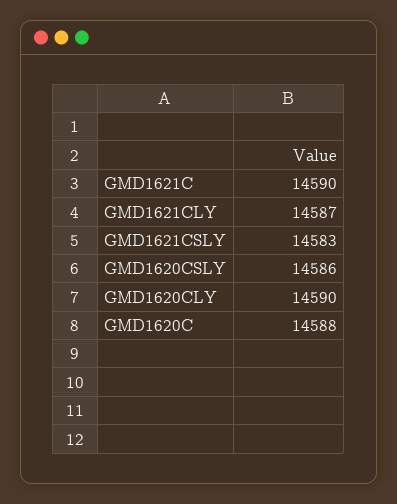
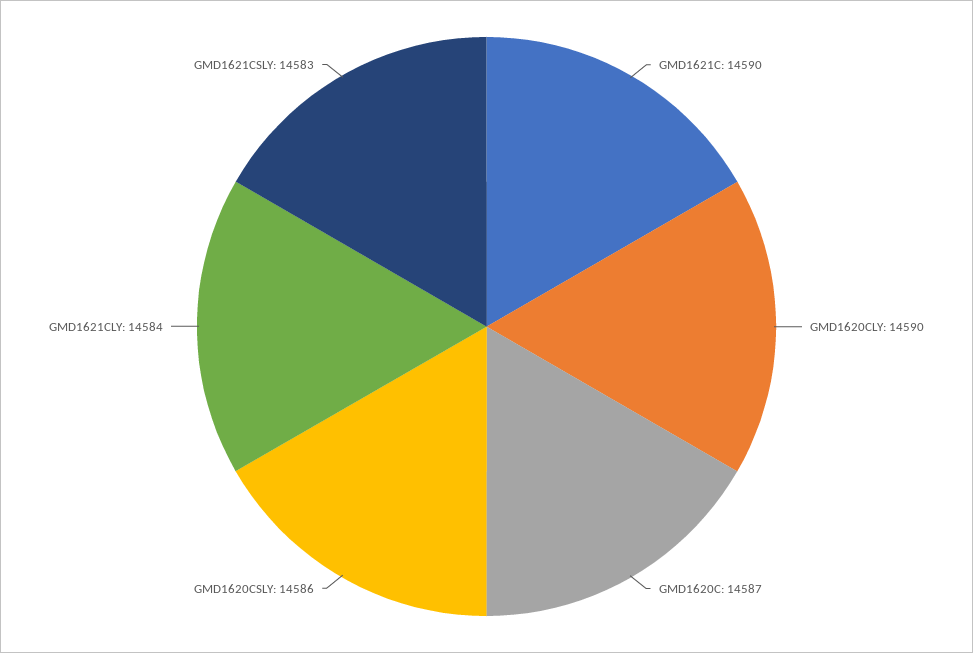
GMD1621CLY: 14587 -> 14584
GMD1620C: 14588 -> 14587

